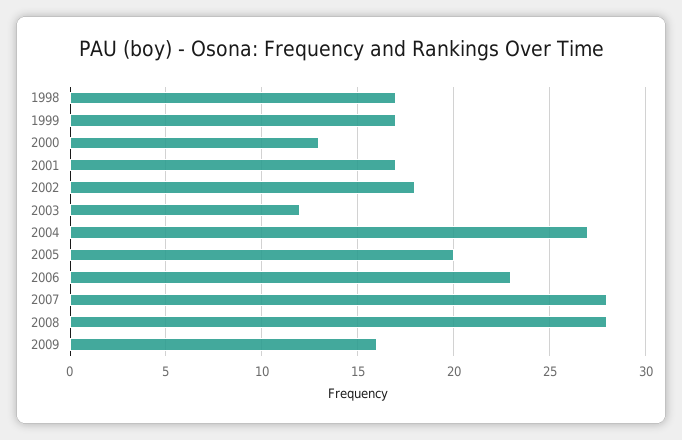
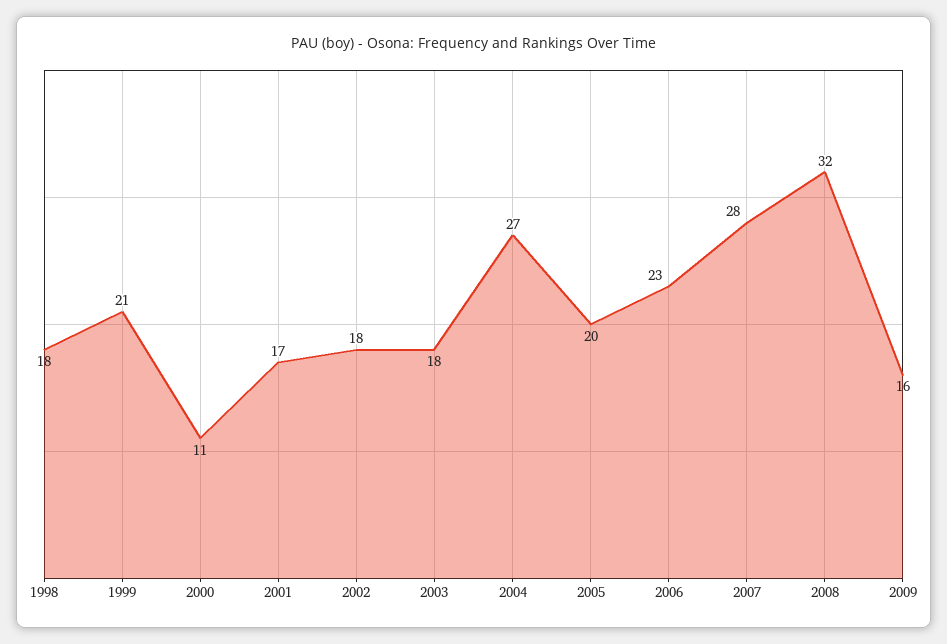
1998: 17 -> 18
1999: 17 -> 21
2000: 13 -> 11
2003: 12 -> 18
2008: 28 -> 32

